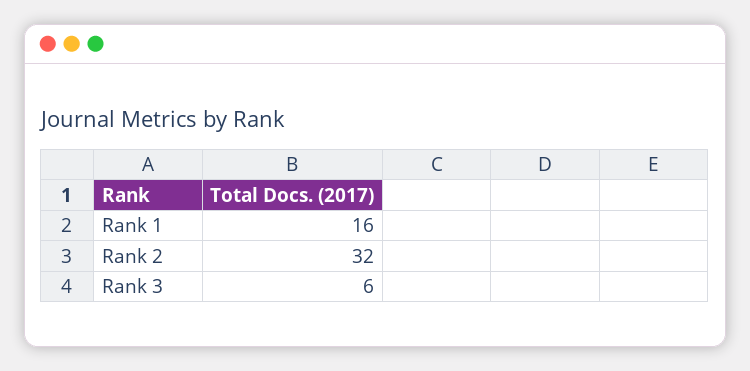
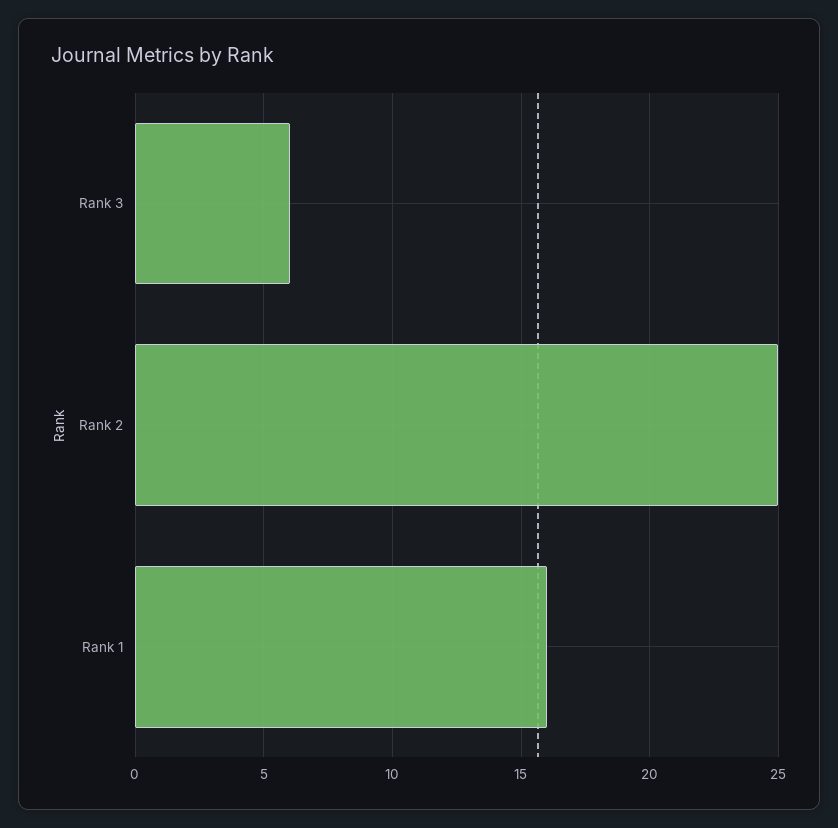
Rank 2: 32 -> 25

